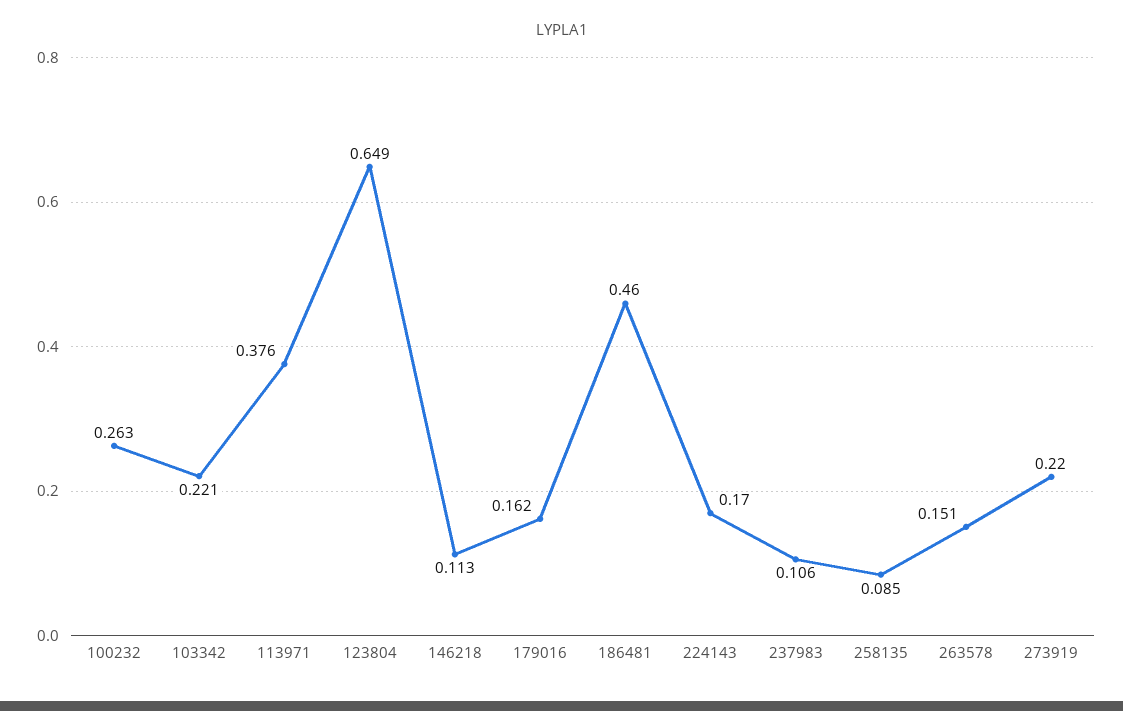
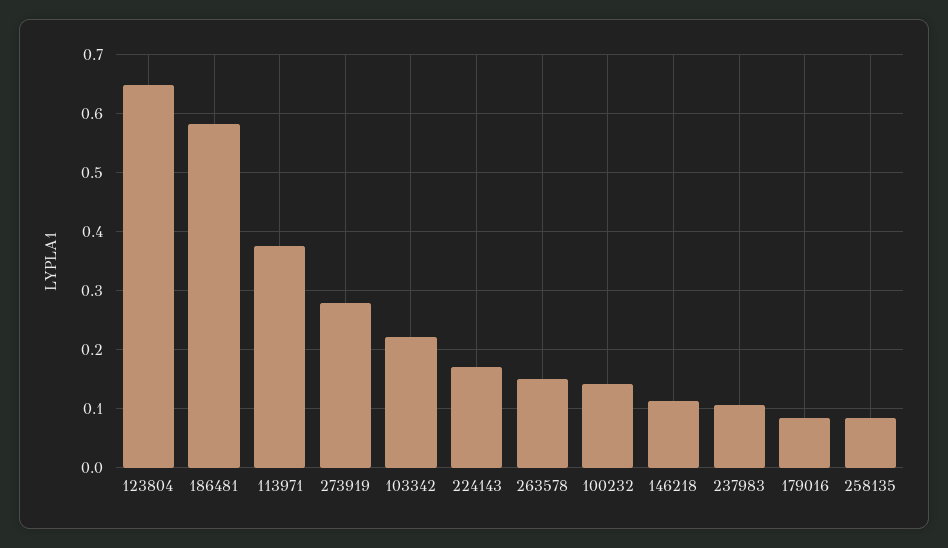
100232: 0.263 -> 0.14
179016: 0.162 -> 0.08
186481: 0.46 -> 0.58
273919: 0.22 -> 0.28

